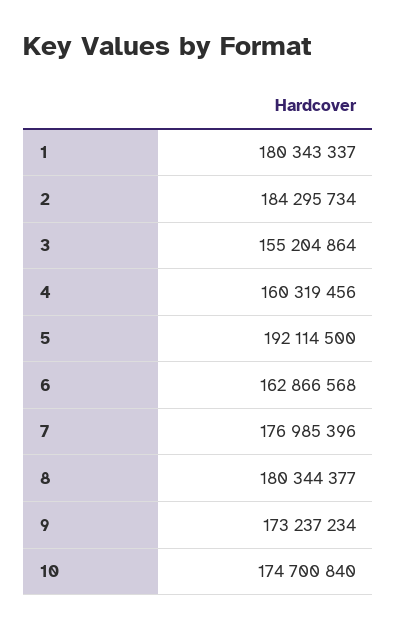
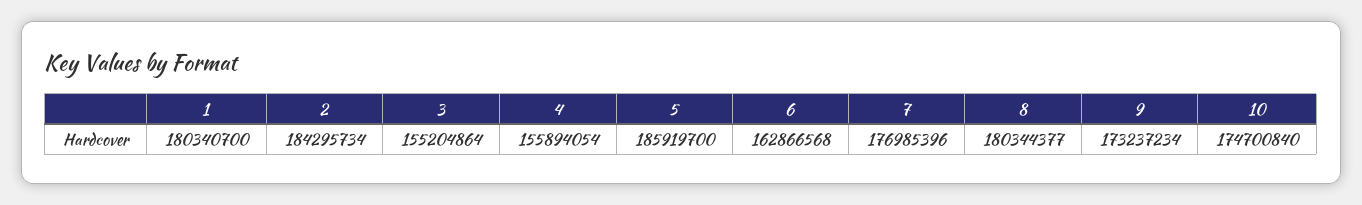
1: 180343337 -> 180340700
4: 160319456 -> 155894054
5: 192114500 -> 185919700

